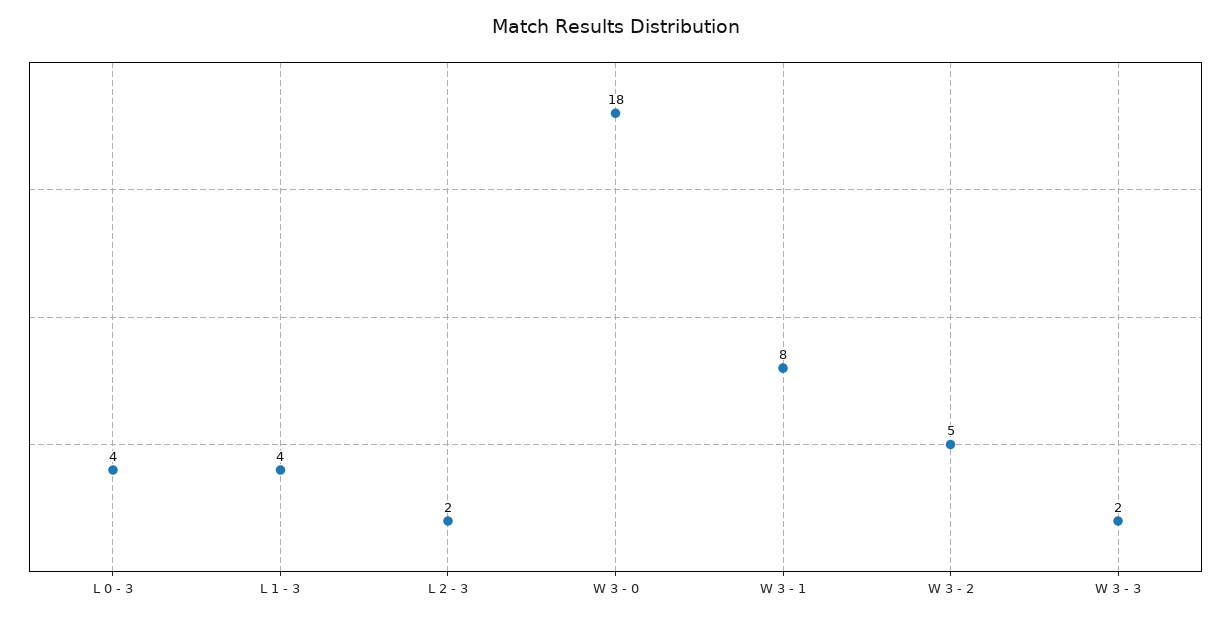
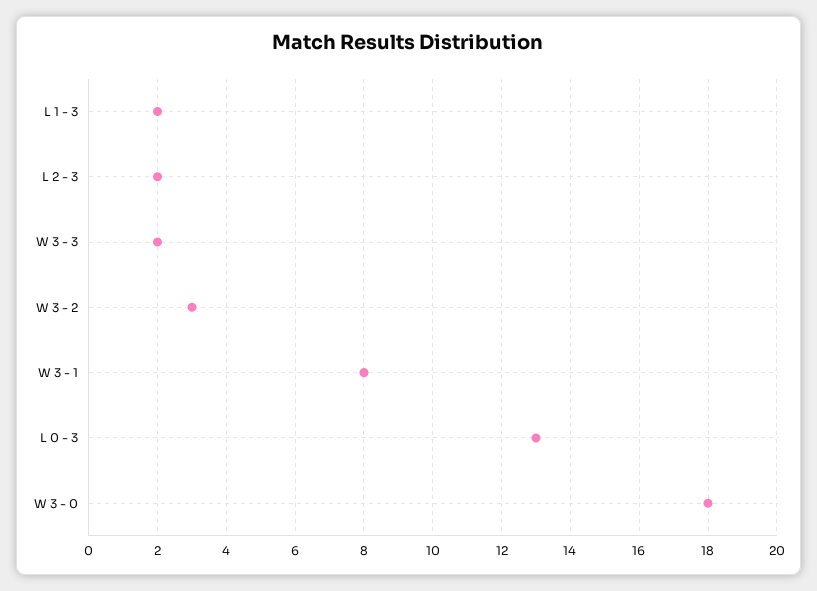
L 0 - 3: 4 -> 13
L 1 - 3: 4 -> 2
W 3 - 2: 5 -> 3

